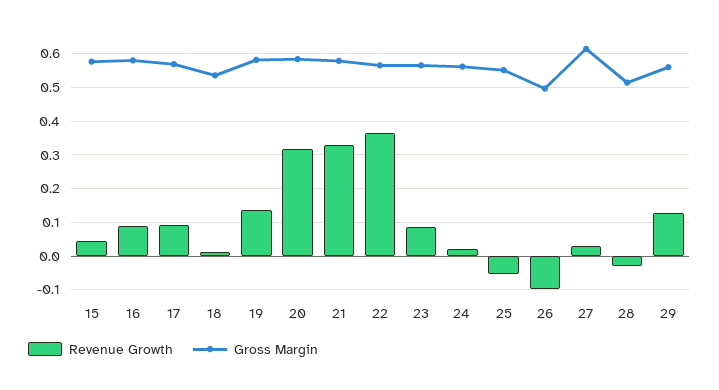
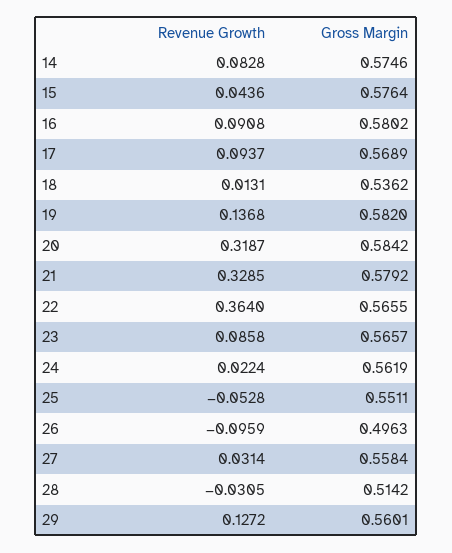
Gross Margin, 27: 0.62 -> 0.5584
Revenue Growth, 14: none -> 0.0828
Gross Margin, 14: none -> 0.5746

